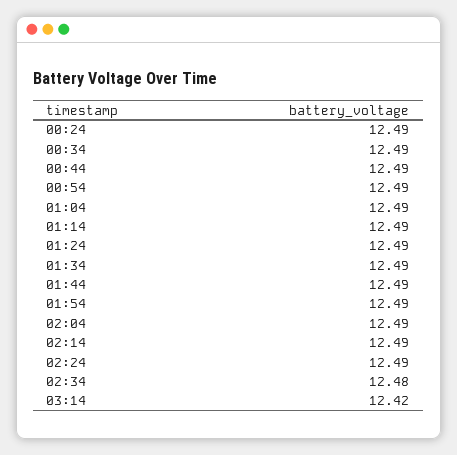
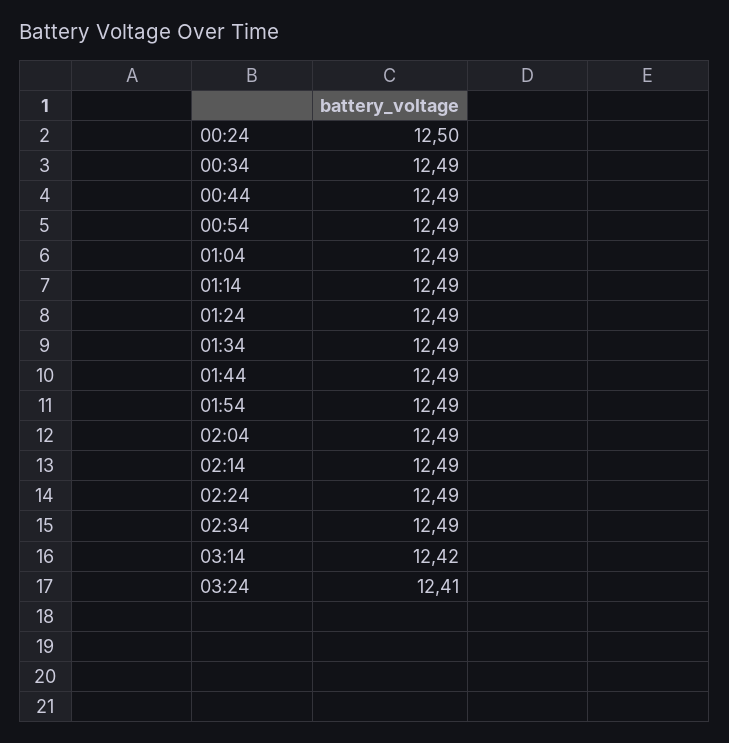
00:24: 12.49 -> 12.5
02:34: 12.48 -> 12.49
03:24: none -> 12.41

